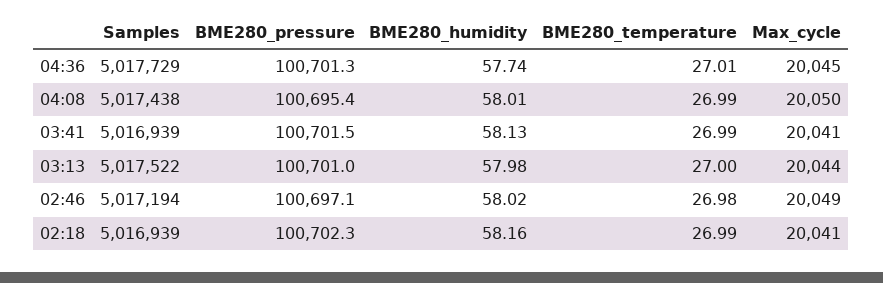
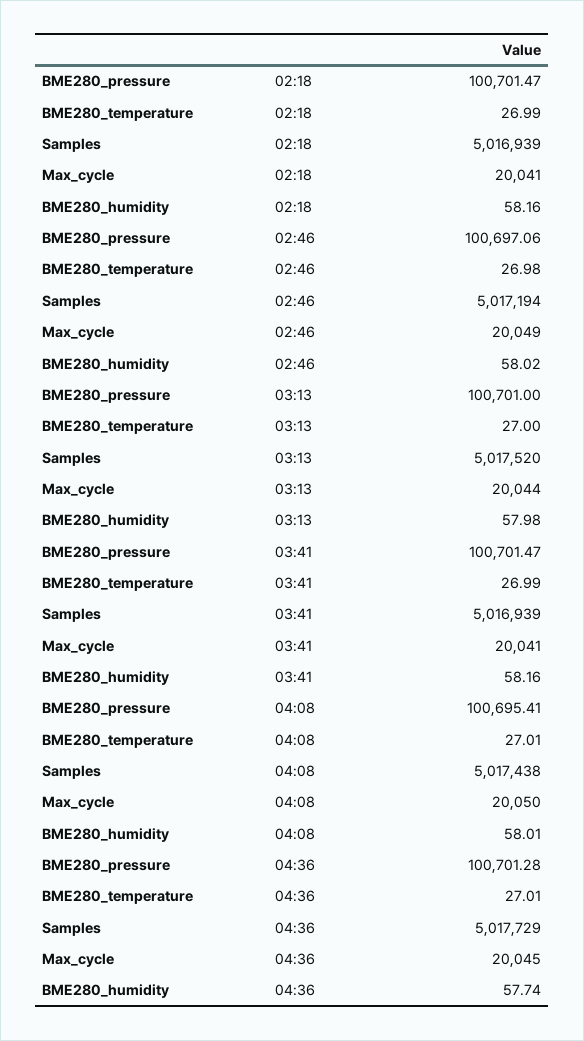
BME280_temperature, 04:08: 26.99 -> 27.01
BME280_humidity, 03:41: 58.13 -> 58.16
Samples, 03:13: 5017522 -> 5017520
BME280_pressure, 02:18: 100702.3 -> 100701.47

